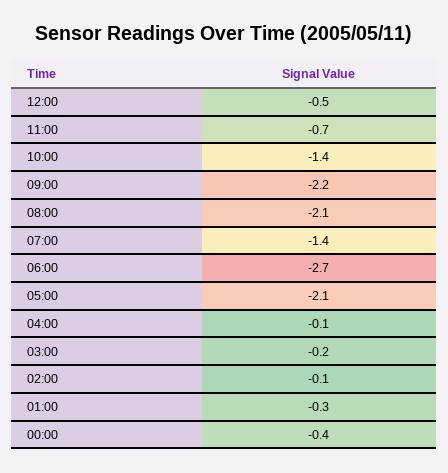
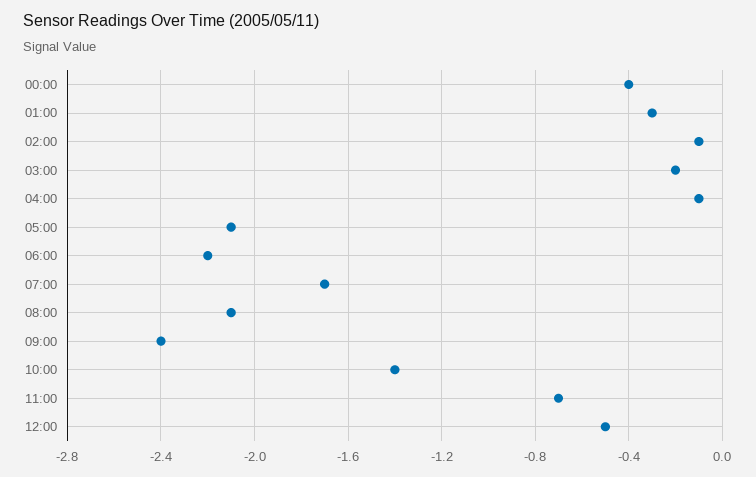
09:00: -2.2 -> -2.4
07:00: -1.4 -> -1.7
06:00: -2.7 -> -2.2

